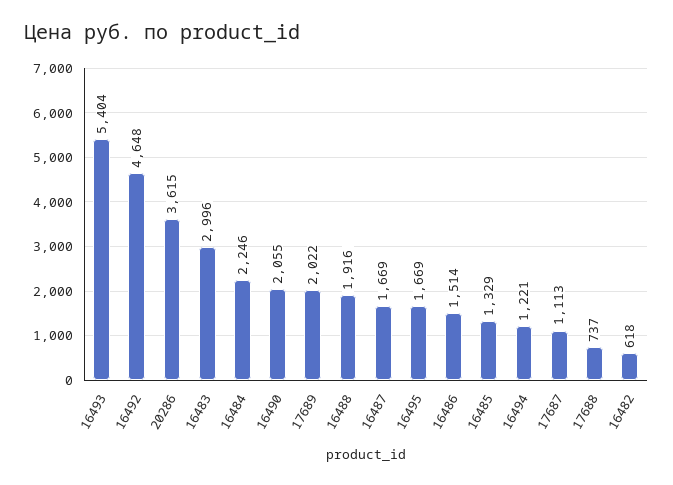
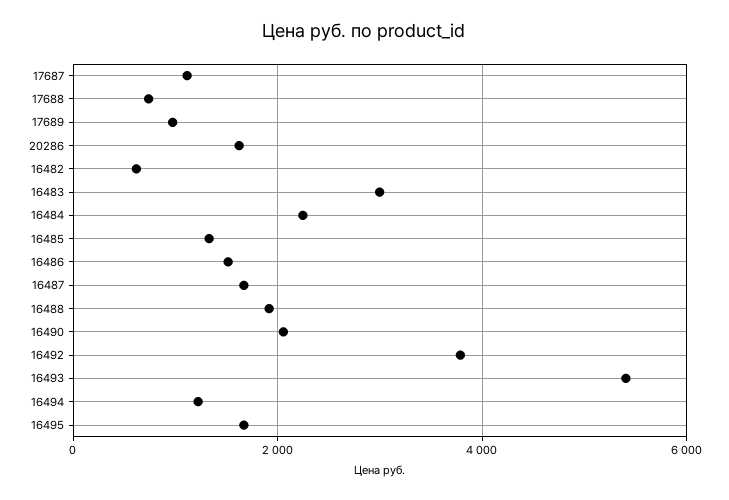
16492: 4648 -> 3800
20286: 3615 -> 1600
17689: 2022 -> 1000

